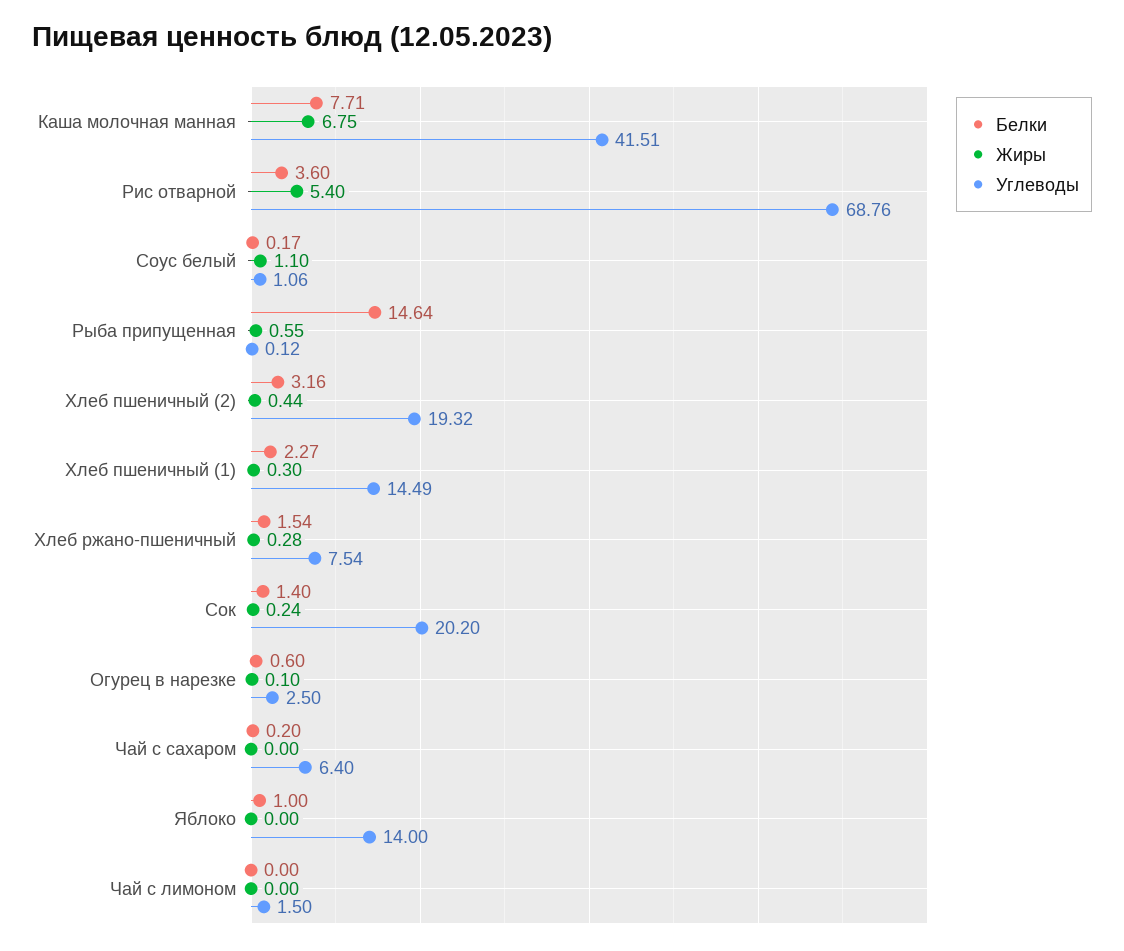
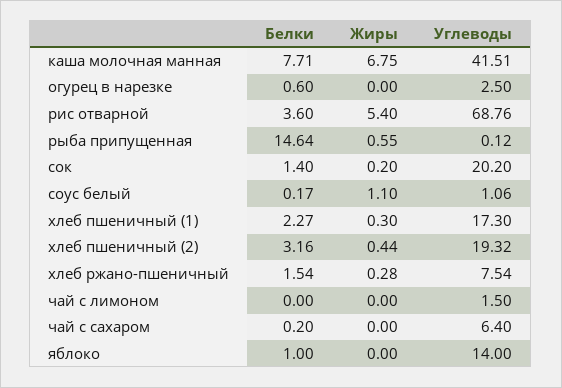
Углеводы, Хлеб пшеничный (1): 14.49 -> 17.3
Жиры, Сок: 0.24 -> 0.2
Жиры, Огурец в нарезке: 0.1 -> 0

